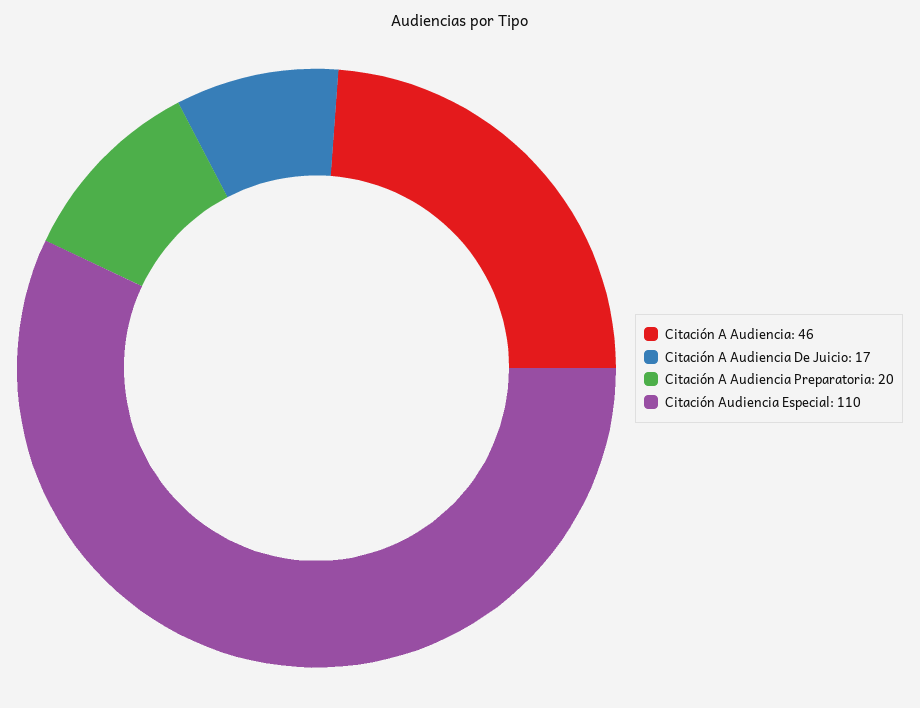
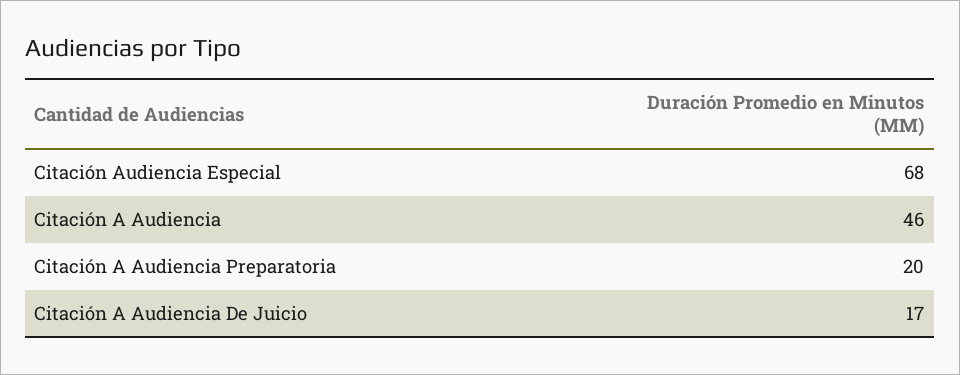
Citación Audiencia Especial: 110 -> 68

